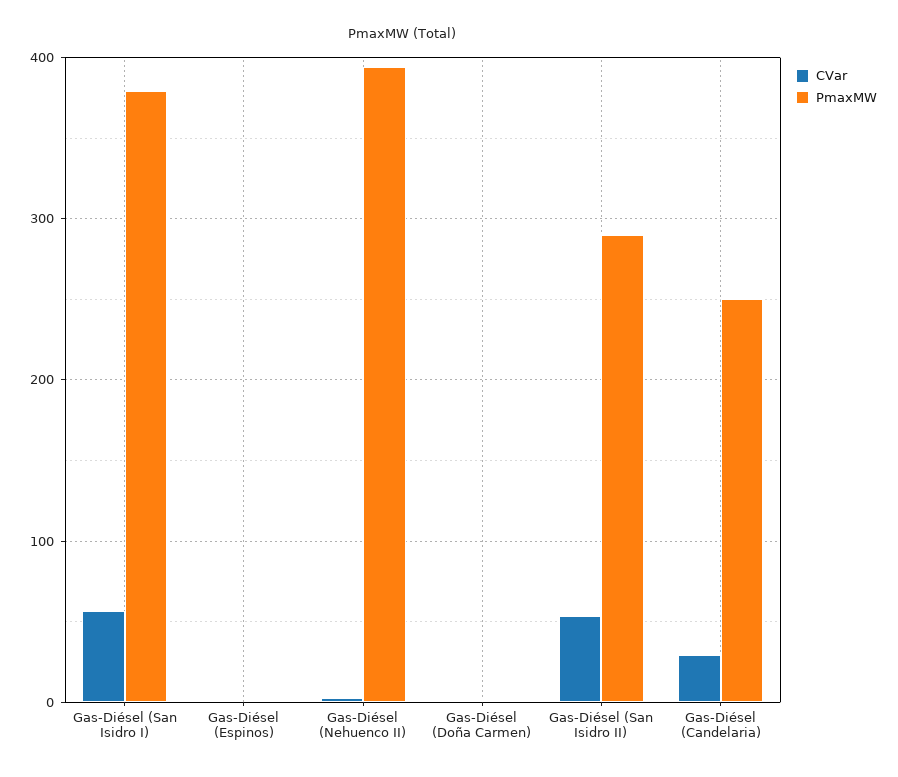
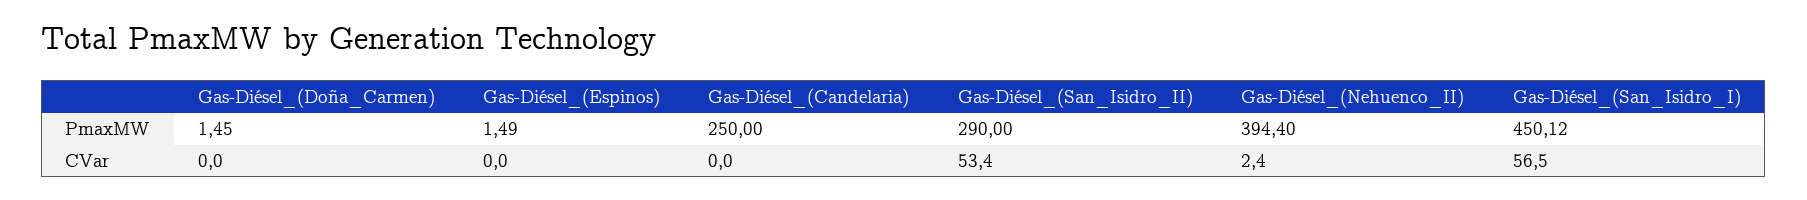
PmaxMW, Gas-Diésel (San Isidro I): 380 -> 450.12
CVar, Gas-Diésel (Candelaria): 30 -> 0

